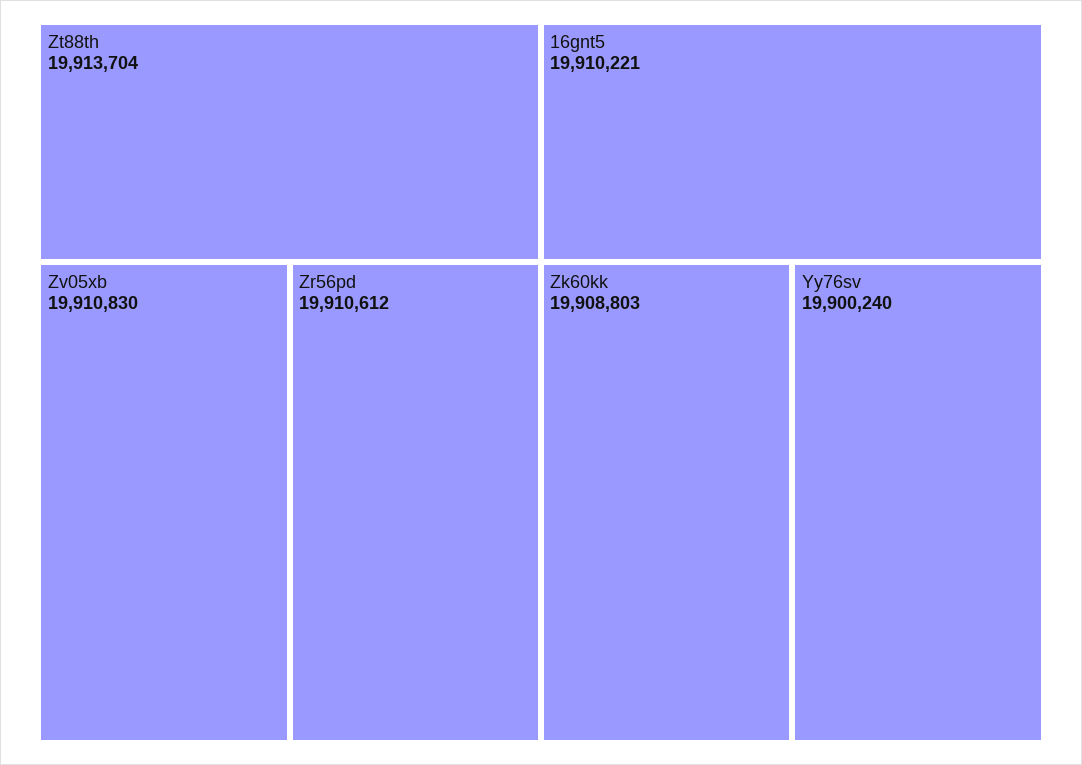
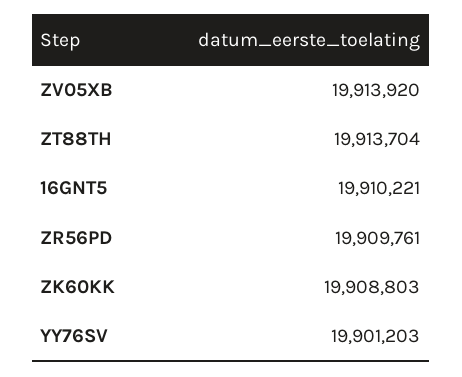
Zv05xb: 19910830 -> 19913920
Zr56pd: 19910612 -> 19909761
Yy76sv: 19900240 -> 19901203

